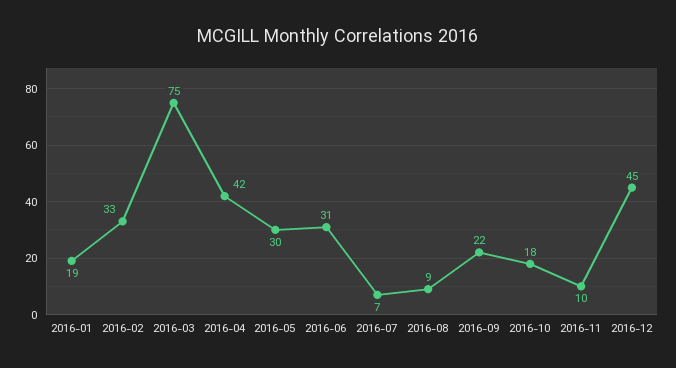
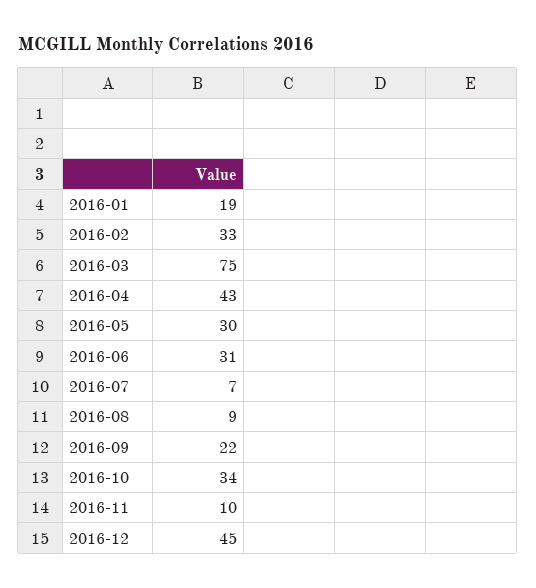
2016-04: 42 -> 43
2016-10: 18 -> 34

